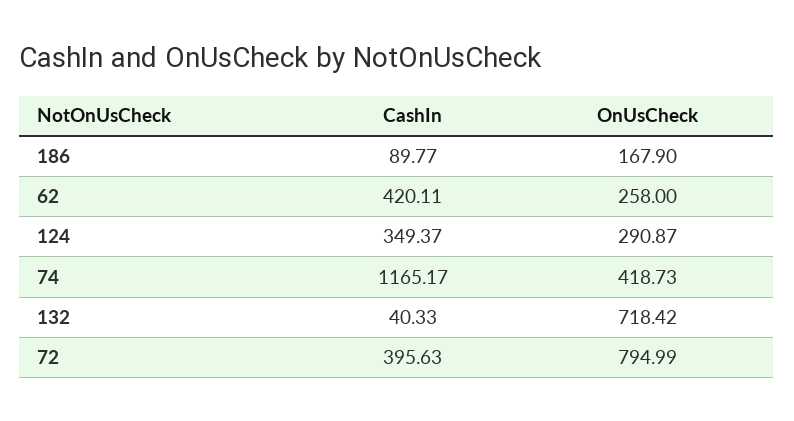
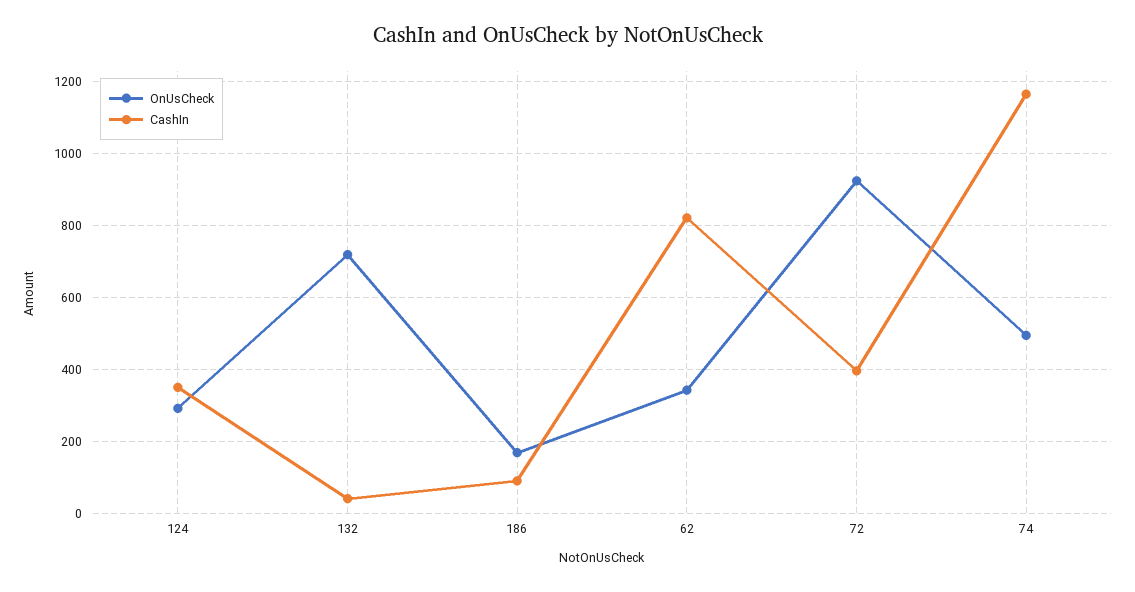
CashIn, 62: 420.11 -> 820
OnUsCheck, 62: 258 -> 340
OnUsCheck, 74: 418.73 -> 500
OnUsCheck, 72: 794.99 -> 920

